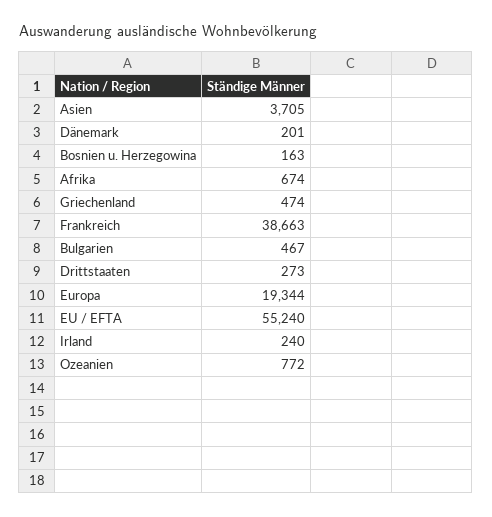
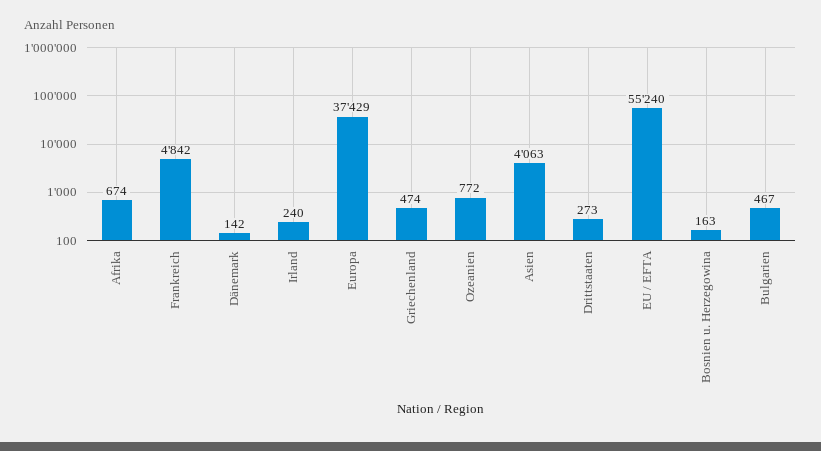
Asien: 3705 -> 4063
Dänemark: 201 -> 142
Frankreich: 38663 -> 4842
Europa: 19344 -> 37429

